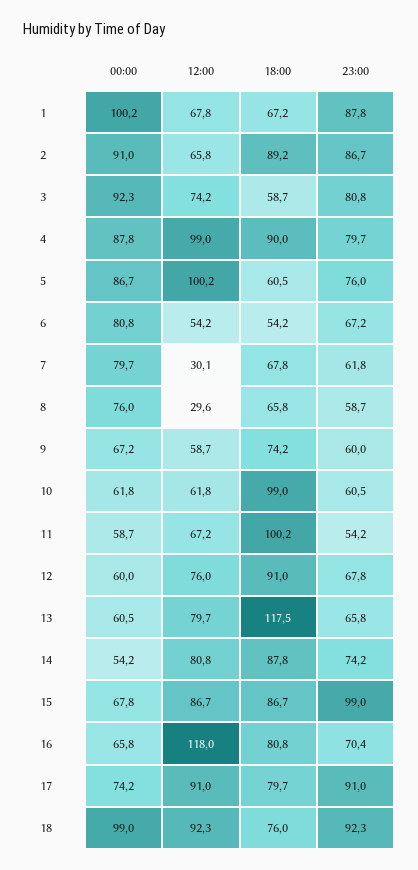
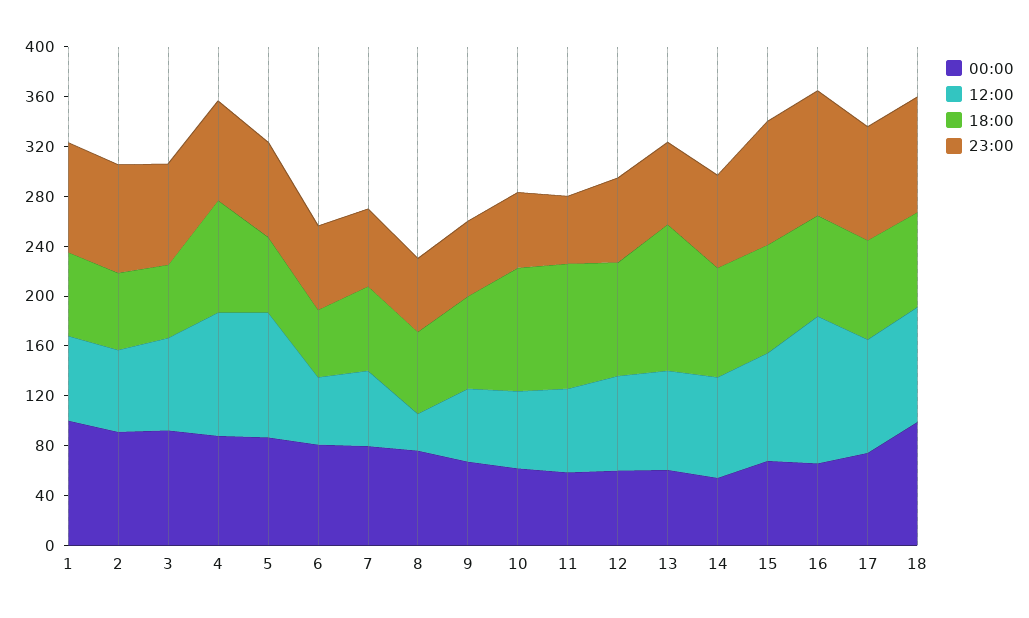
18:00, 2: 89.2 -> 60
12:00, 7: 30.1 -> 60
23:00, 16: 70.4 -> 100

